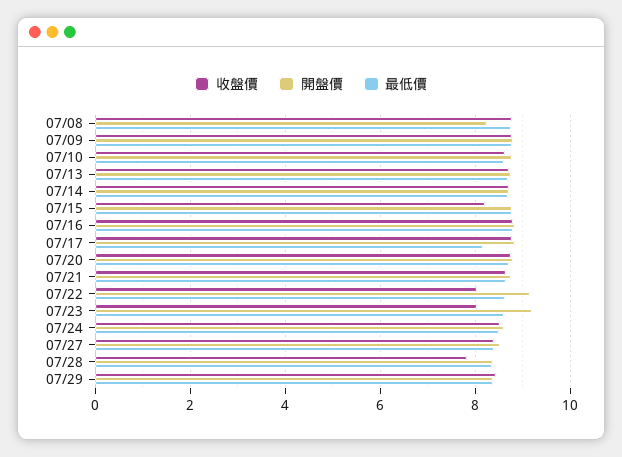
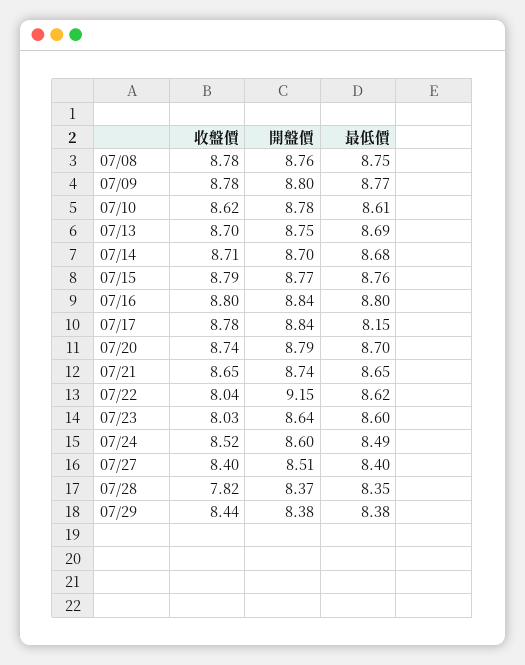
開盤價, 07/08: 8.2 -> 8.76
收盤價, 07/15: 8.2 -> 8.79
開盤價, 07/23: 9.2 -> 8.64

